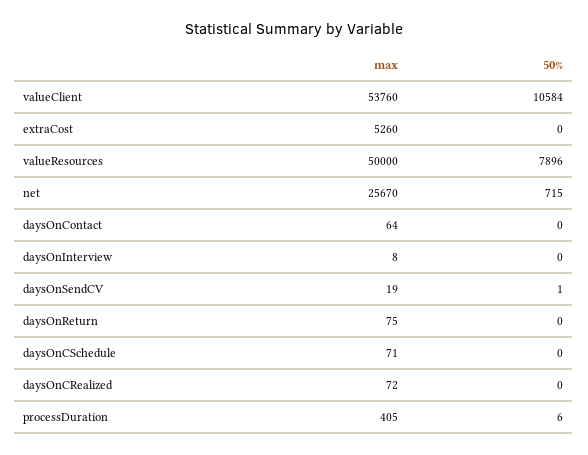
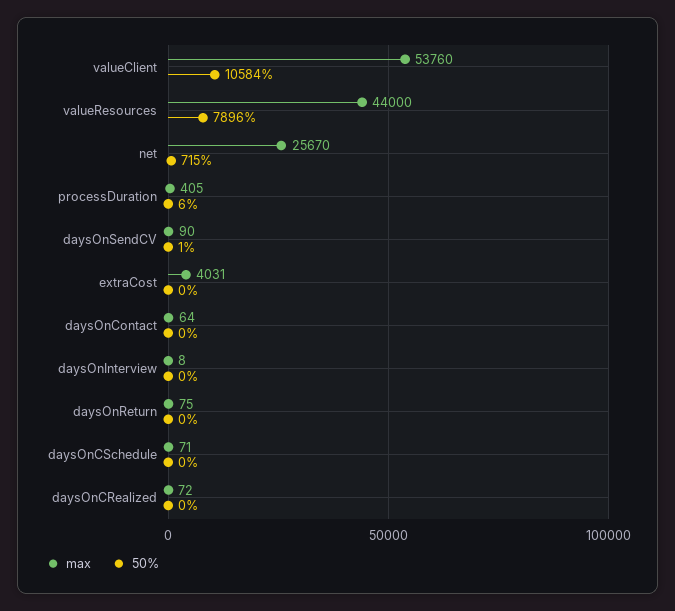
max, extraCost: 5260 -> 4031
max, valueResources: 50000 -> 44000
max, daysOnSendCV: 19 -> 90

